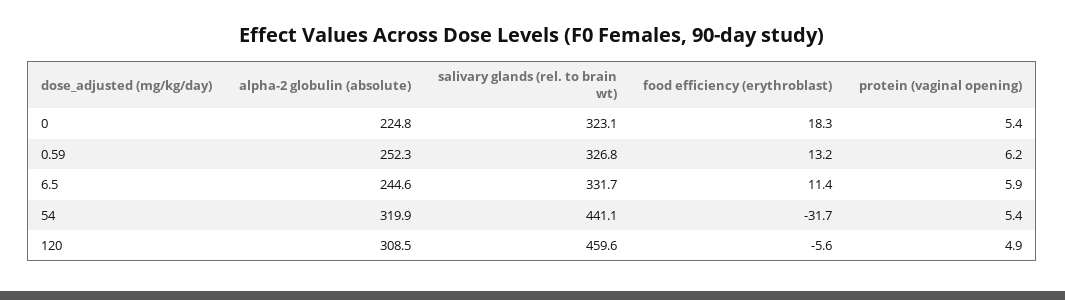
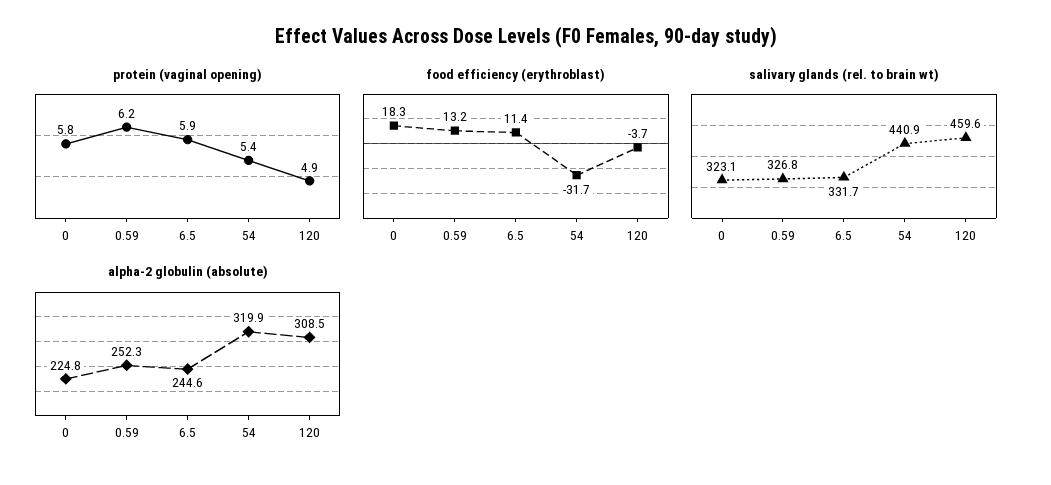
protein (vaginal opening), 0: 5.4 -> 5.8
salivary glands (rel. to brain wt), 54: 441.1 -> 440.9
food efficiency (erythroblast), 120: -5.6 -> -3.7

